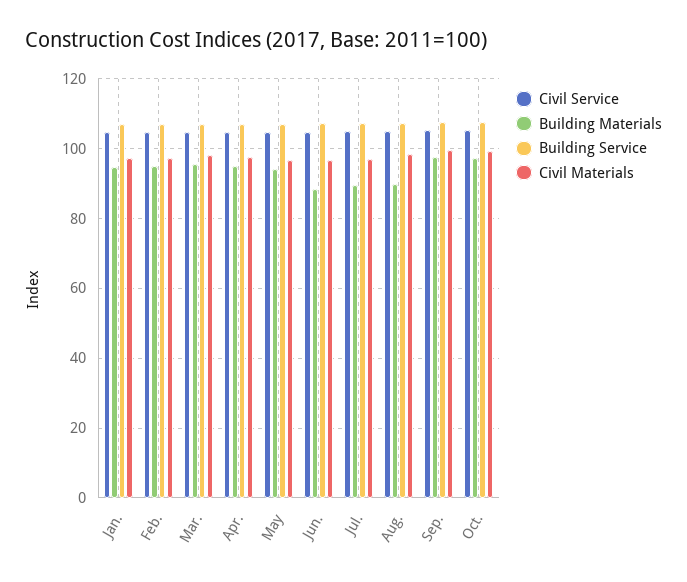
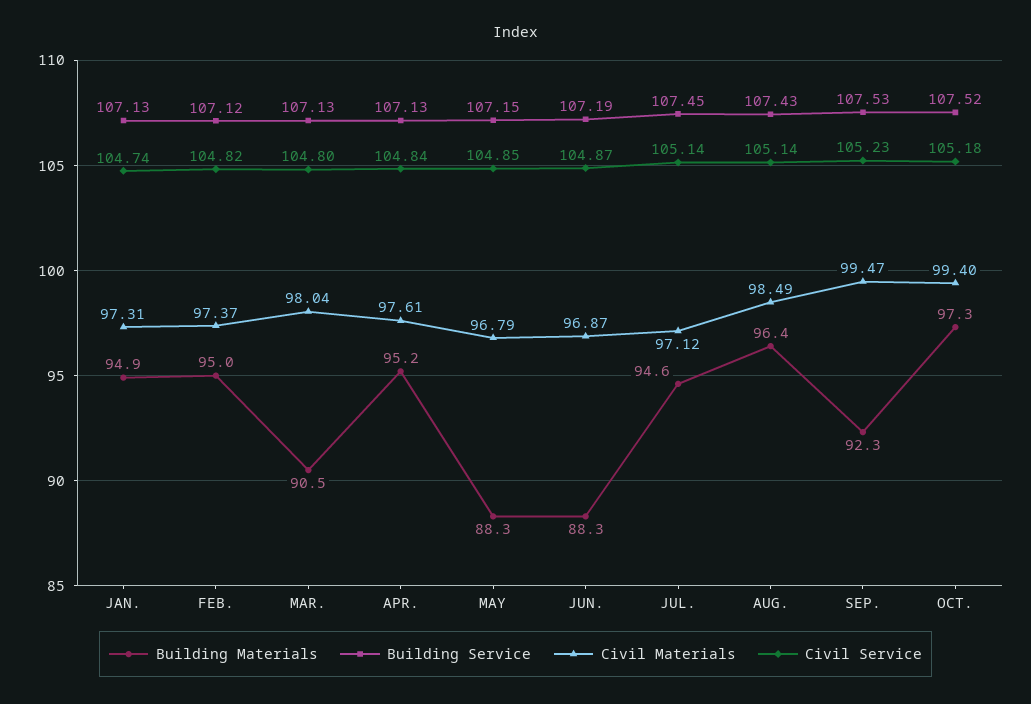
Building Materials, Mar.: 96 -> 90.5
Building Materials, May: 94 -> 88.3
Building Materials, Jul.: 90 -> 94.6
Building Materials, Aug.: 90 -> 96.4
Building Materials, Sep.: 98 -> 92.3

